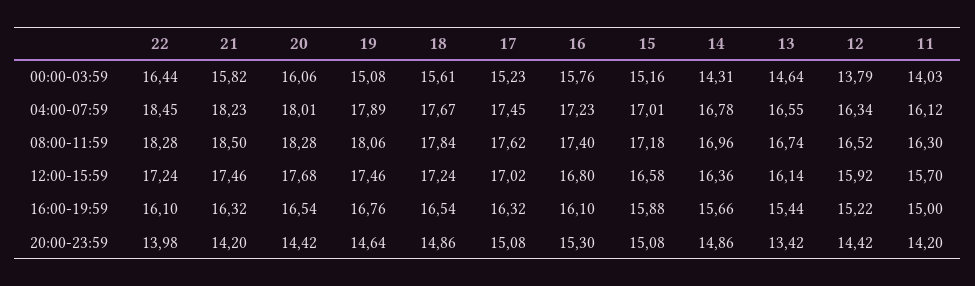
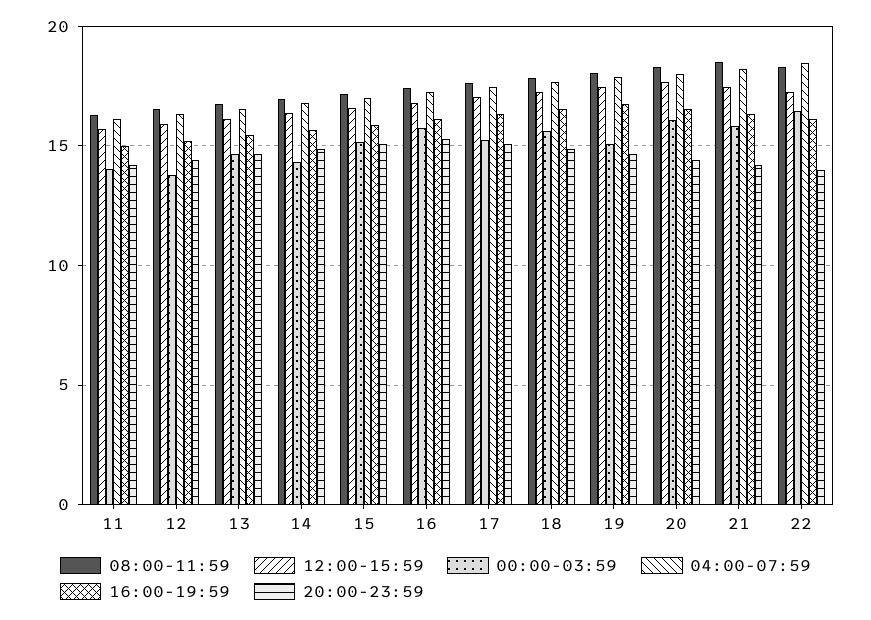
20:00-23:59, 13: 13.42 -> 14.5

